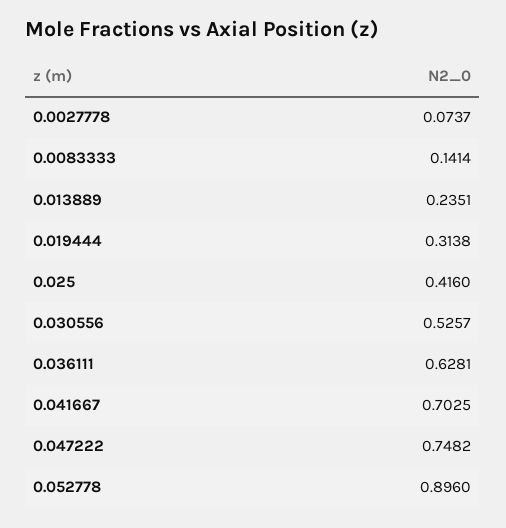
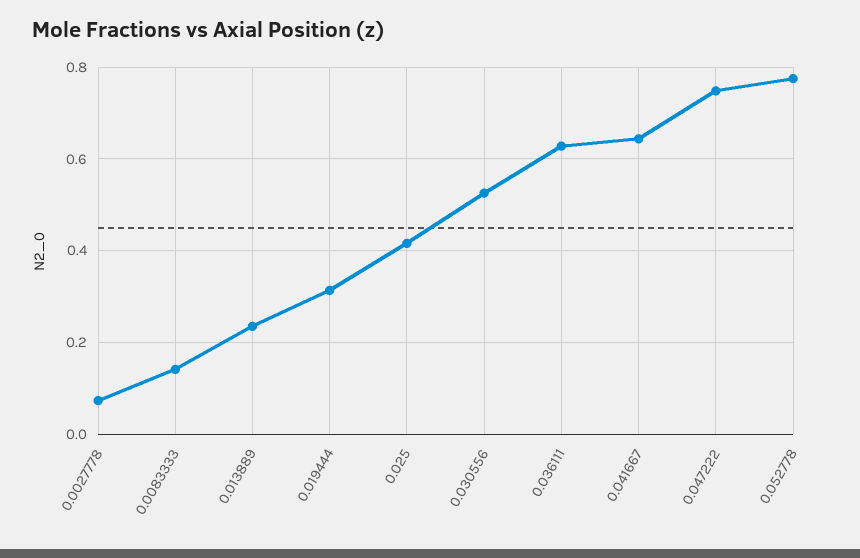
0.041667: 0.7025 -> 0.64
0.052778: 0.896 -> 0.78

